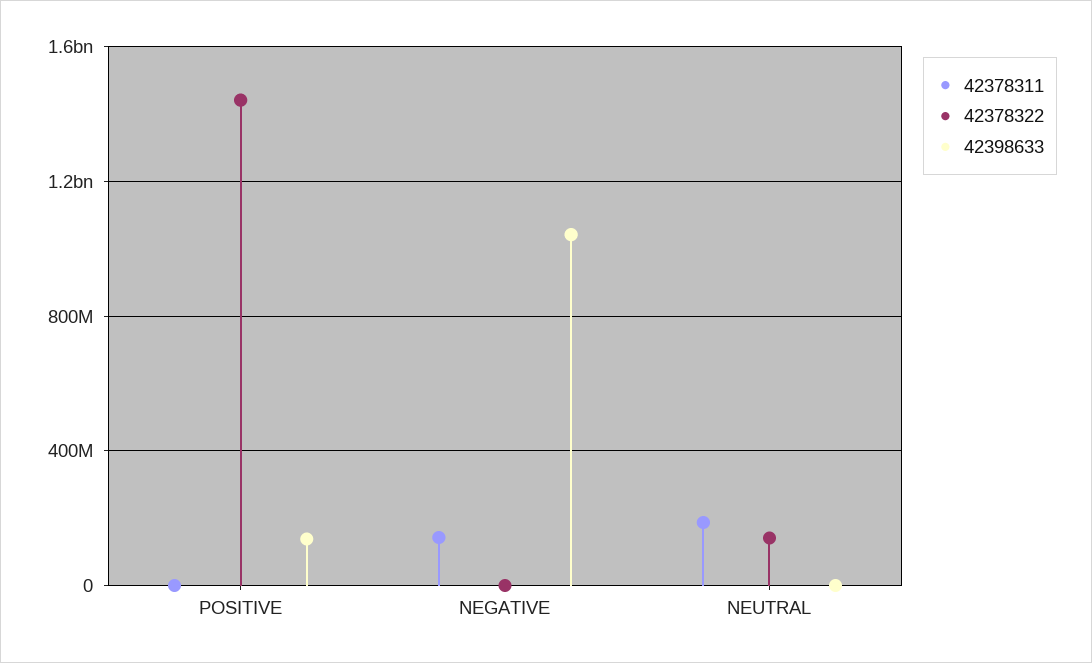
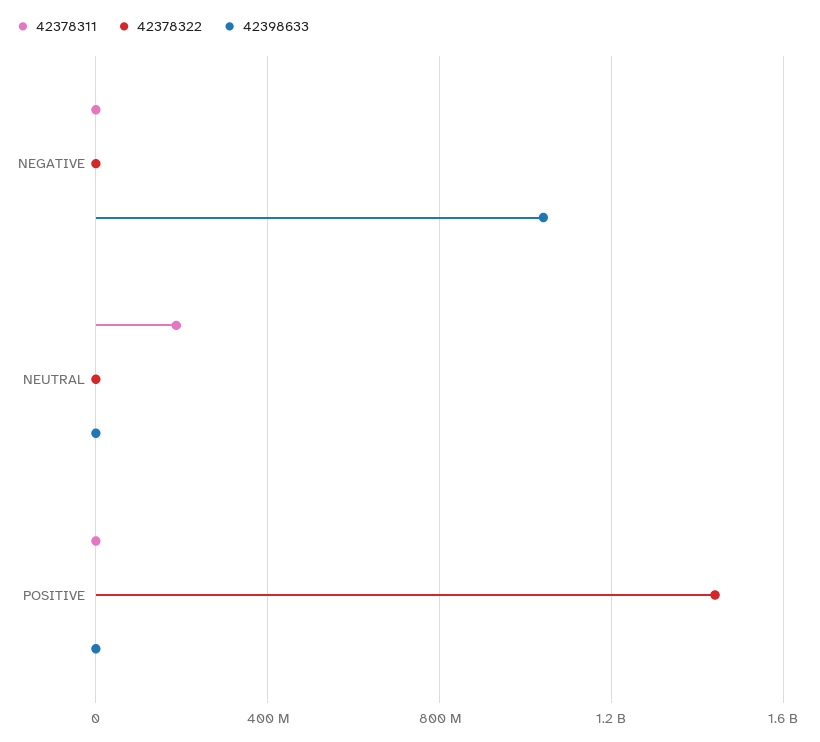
42398633, POSITIVE: 150000000 -> 0
42378311, NEGATIVE: 150000000 -> 0
42378322, NEUTRAL: 150000000 -> 0

